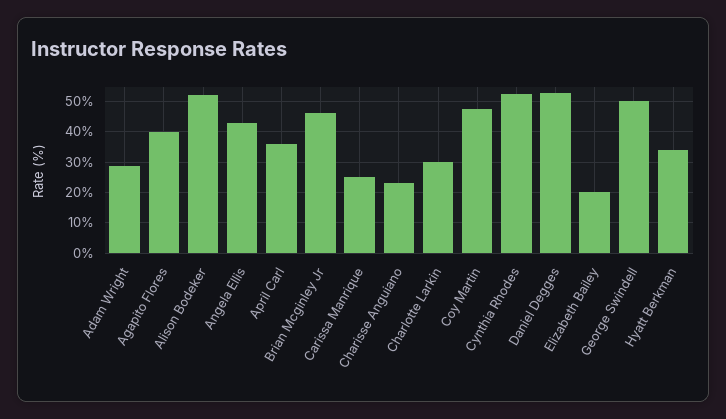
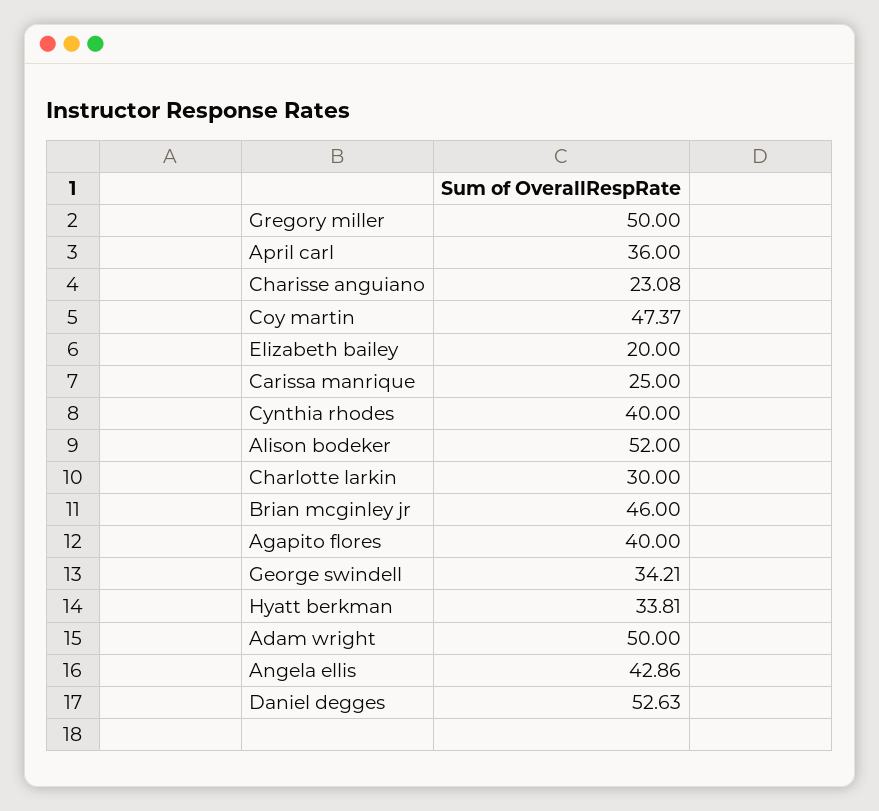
Adam Wright: 28 -> 50
Cynthia Rhodes: 52 -> 40
George Swindell: 50 -> 34.21
Gregory miller: none -> 50

